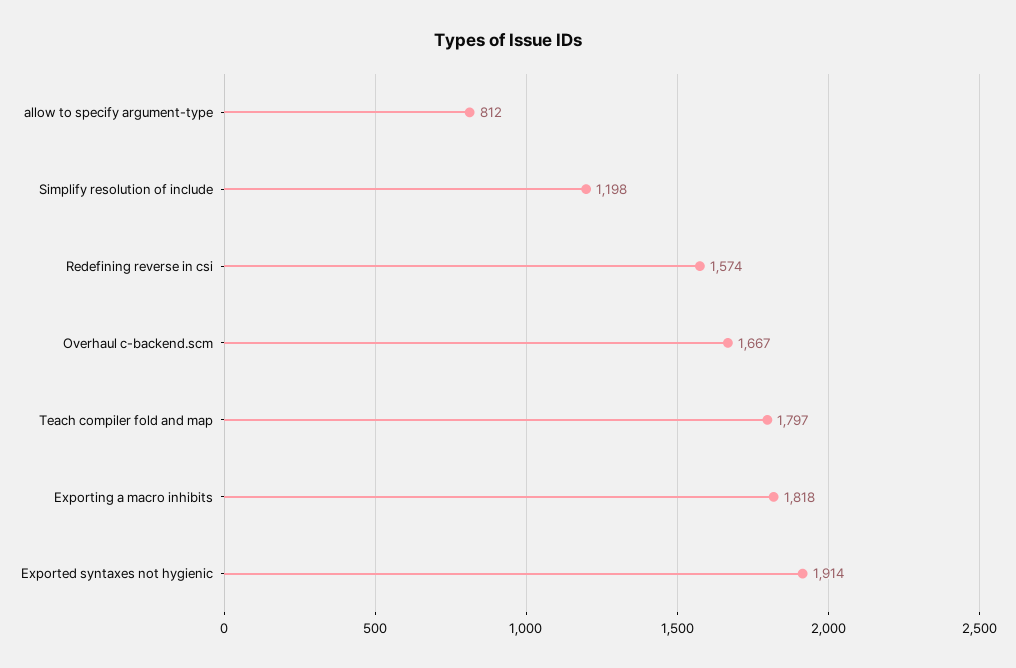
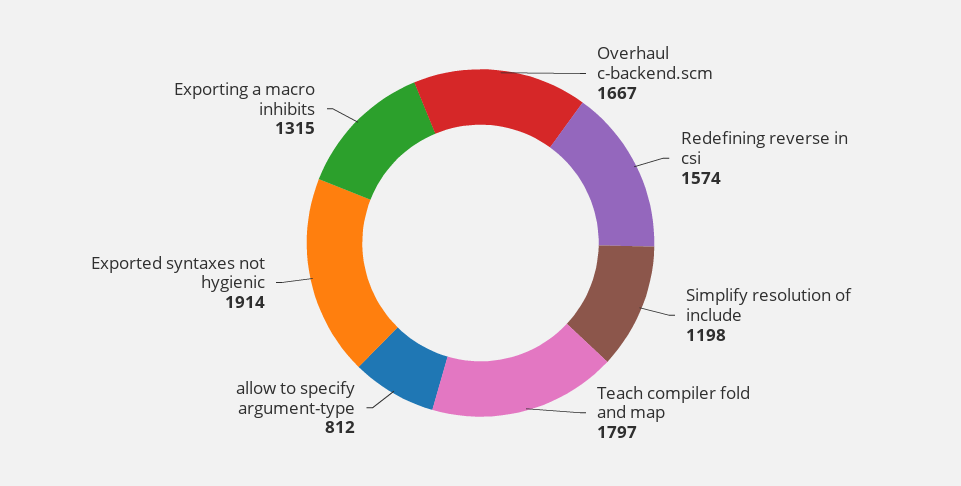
Exporting a macro inhibits: 1818 -> 1315

